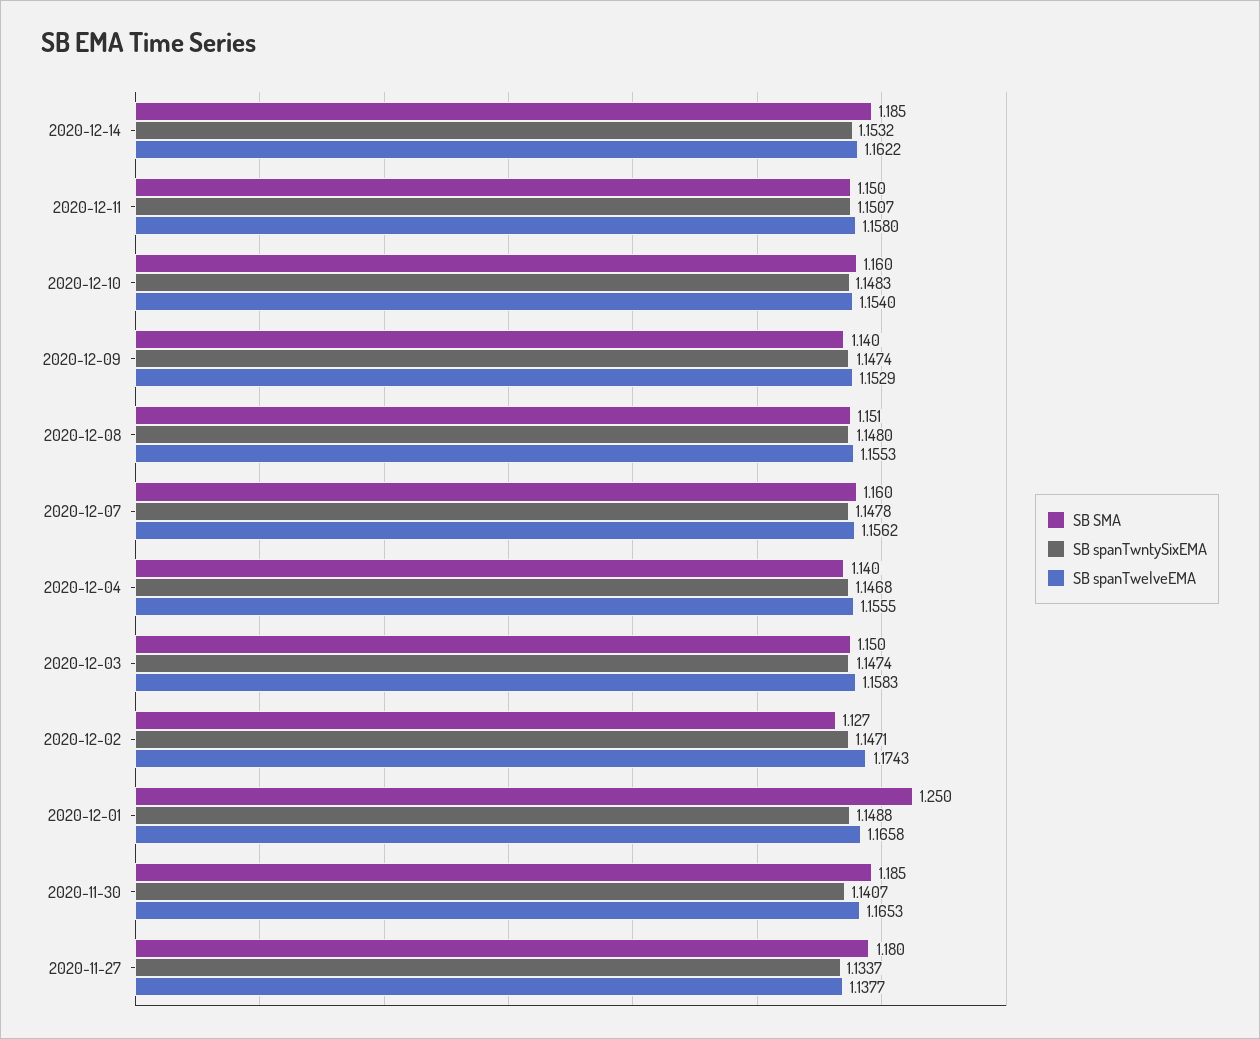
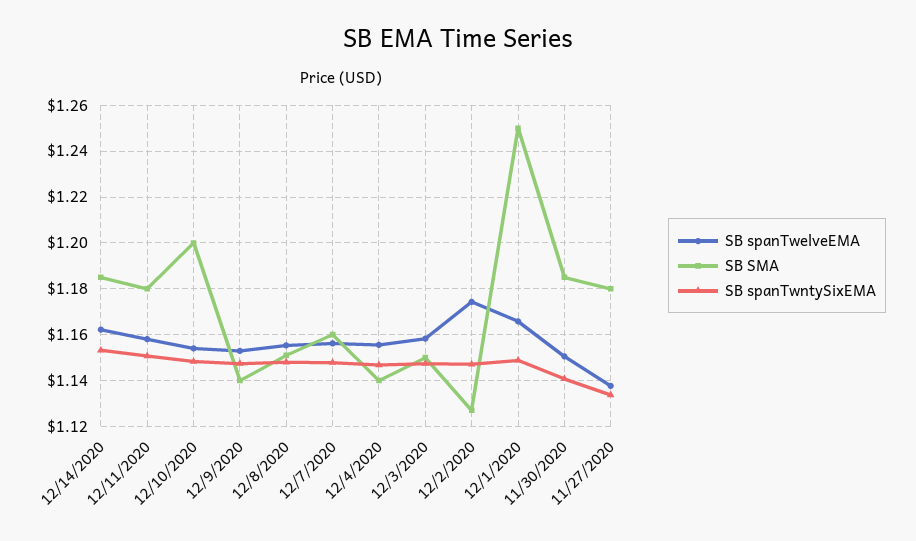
SB SMA, 2020-12-11: 1.15 -> 1.18
SB SMA, 2020-12-10: 1.16 -> 1.2
SB spanTwelveEMA, 2020-11-30: 1.1653 -> 1.15

